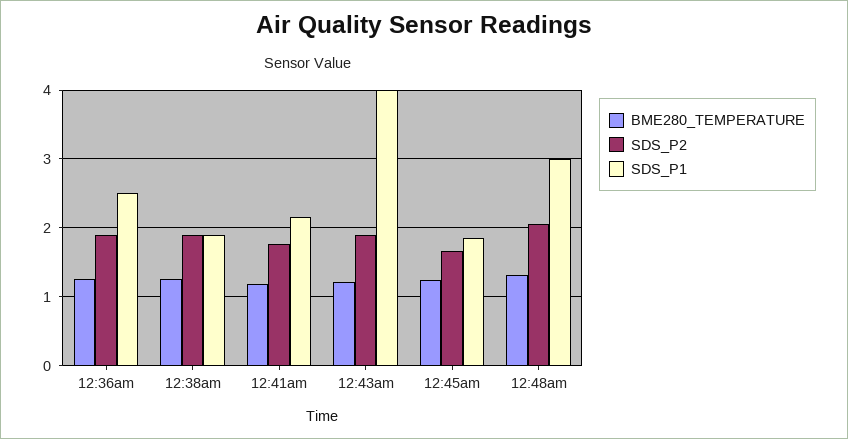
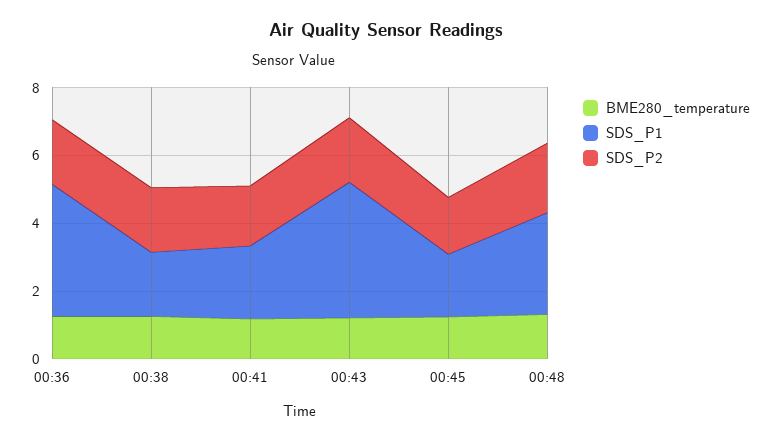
SDS_P1, 12:36am: 2.5 -> 4

